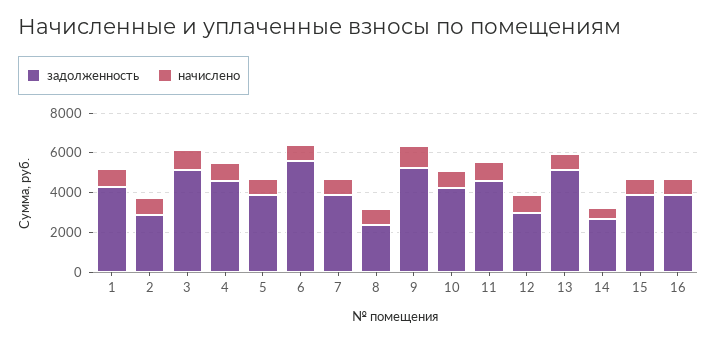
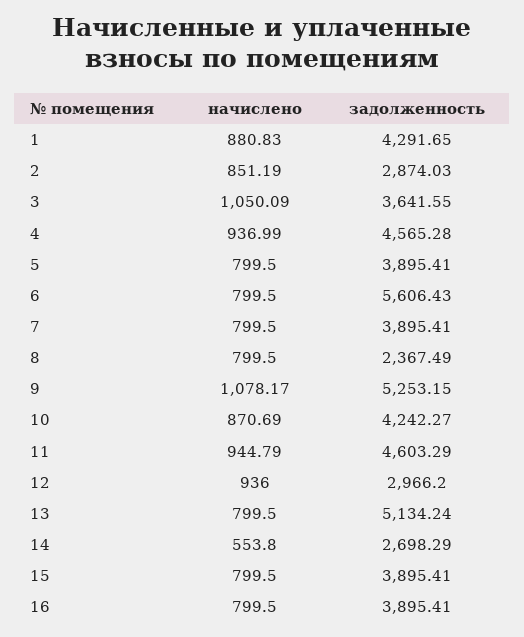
задолженность, 3: 5000 -> 3641.55

